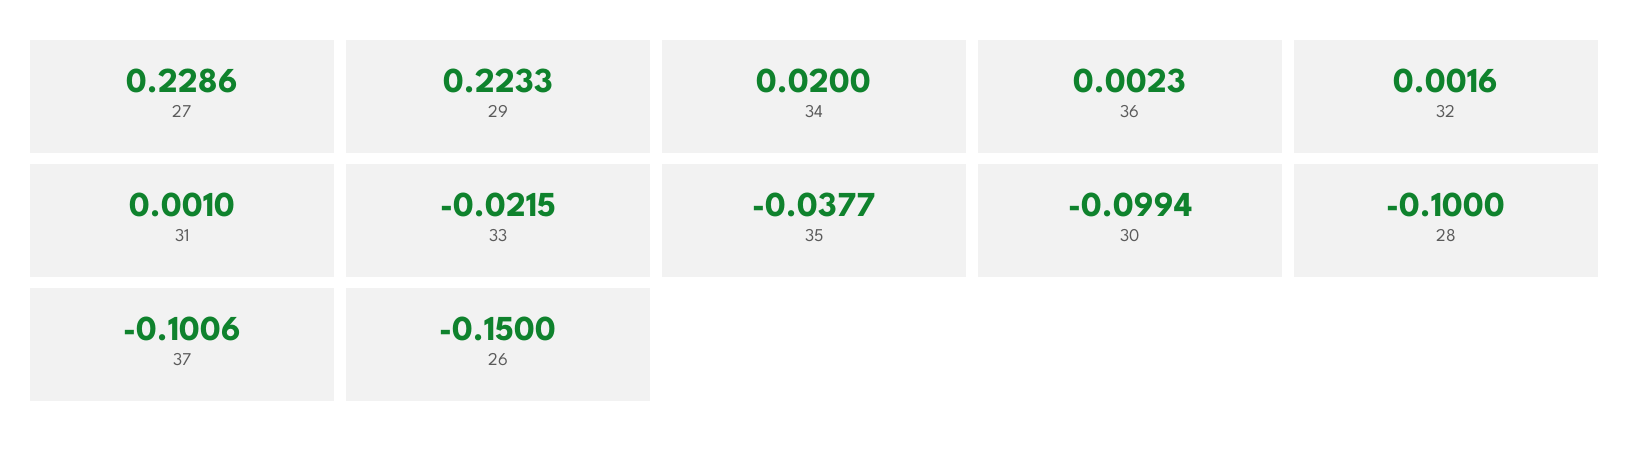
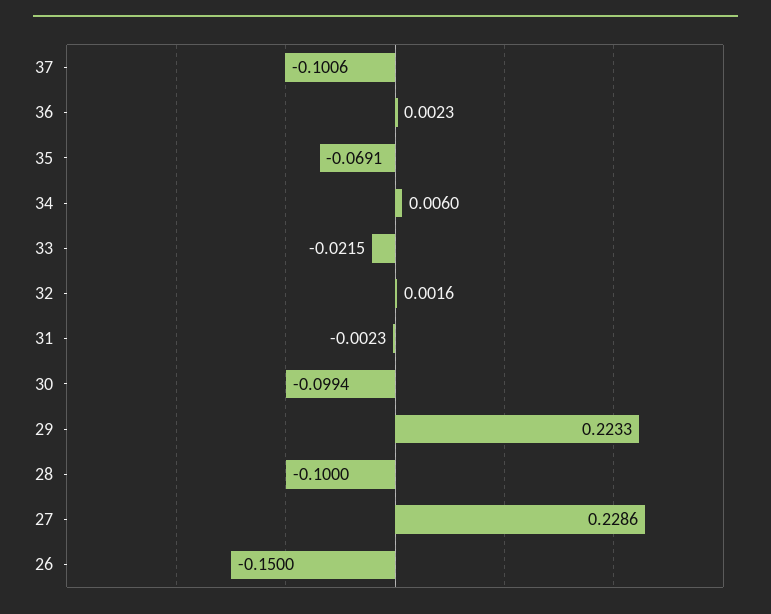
34: 0.02 -> 0.006
31: 0.001 -> -0.0023
35: -0.0377 -> -0.0691

